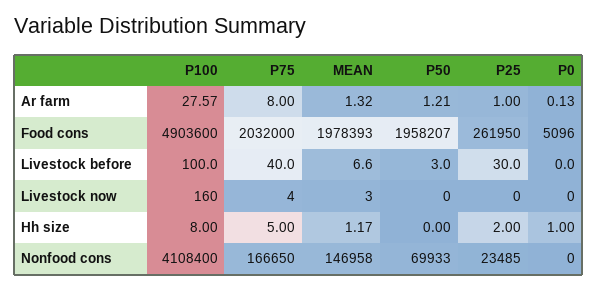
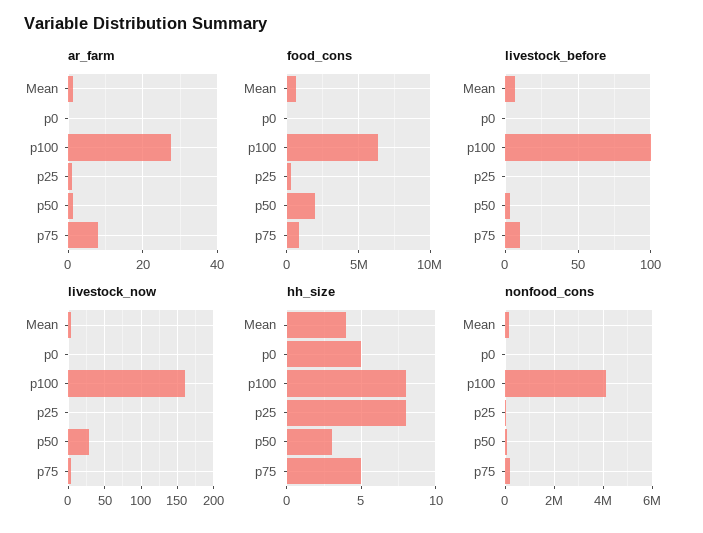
Food cons, P100: 4903600 -> 6500000
Food cons, P75: 2032000 -> 1000000
Food cons, MEAN: 1978393 -> 500000
Livestock before, P75: 40 -> 10
Livestock before, P25: 30 -> 0
Livestock now, P50: 0 -> 30
Hh size, MEAN: 1.17 -> 4
Hh size, P50: 0 -> 3
Hh size, P25: 2 -> 8
Hh size, P0: 1 -> 5

